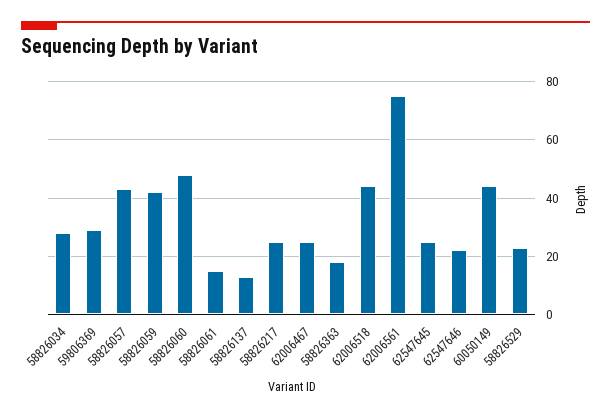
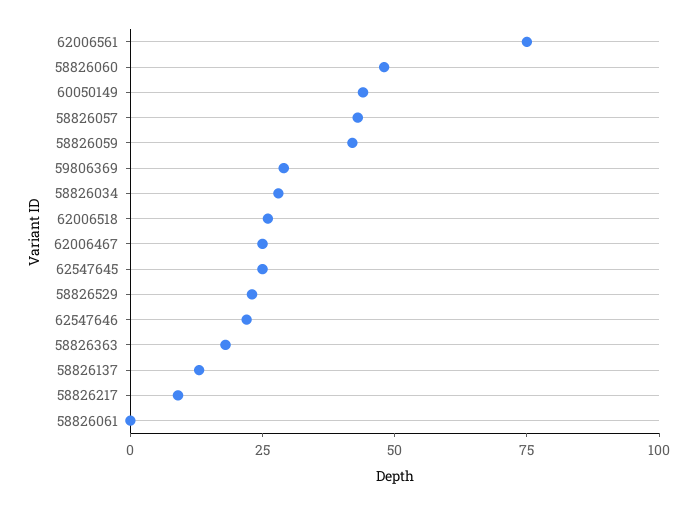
58826061: 15 -> 0
58826217: 25 -> 10
62006518: 45 -> 25

